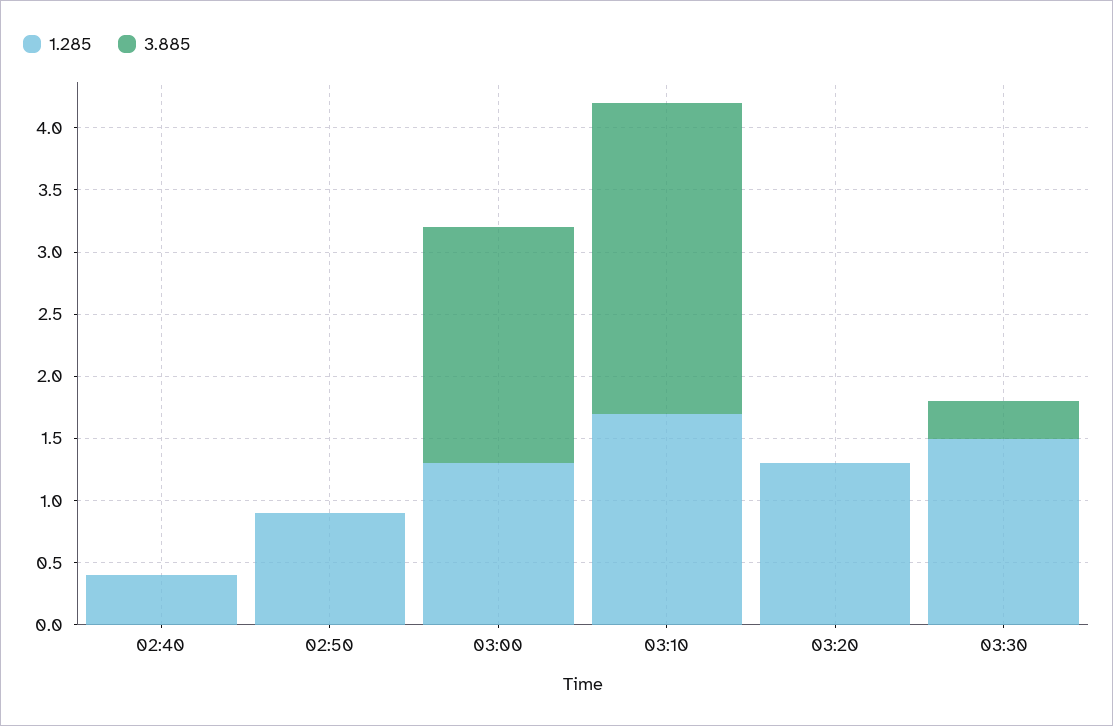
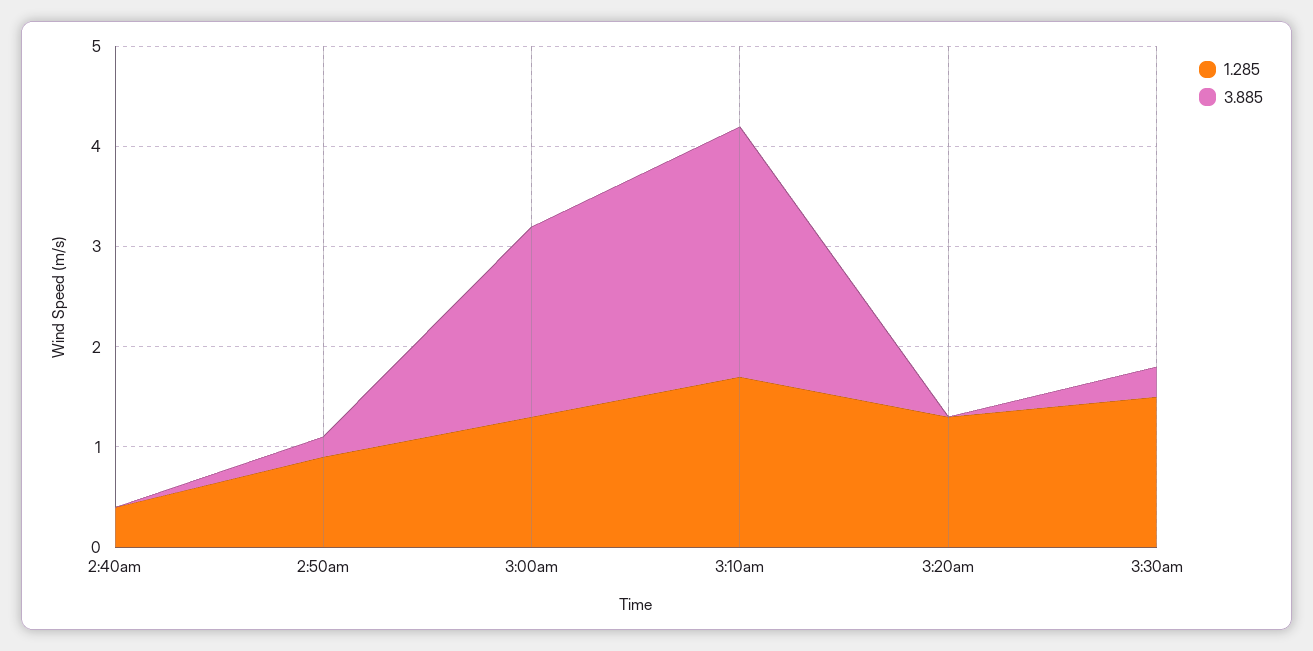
3.885, 02:50: 0 -> 0.2

